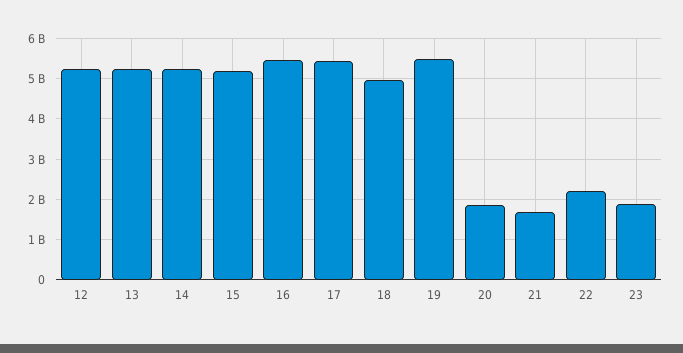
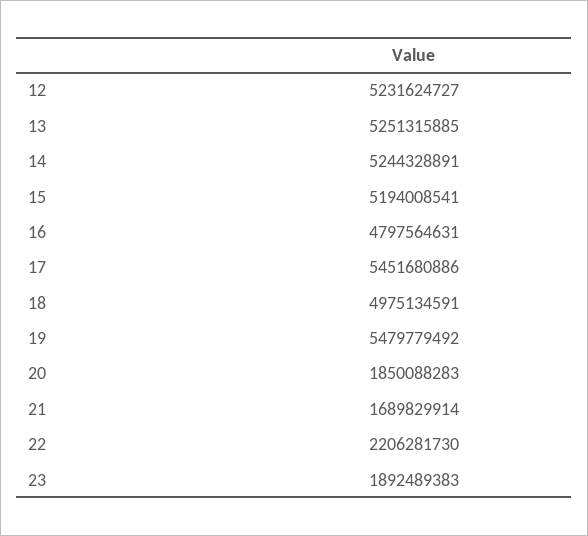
16: 5400000000 -> 4797564631

